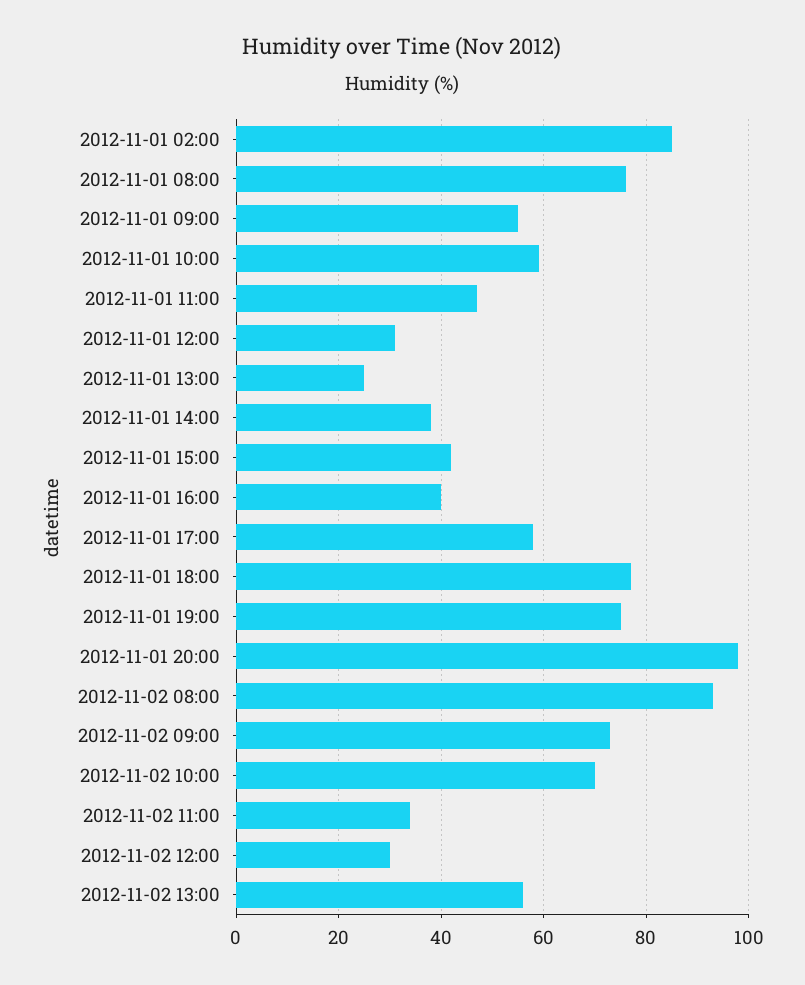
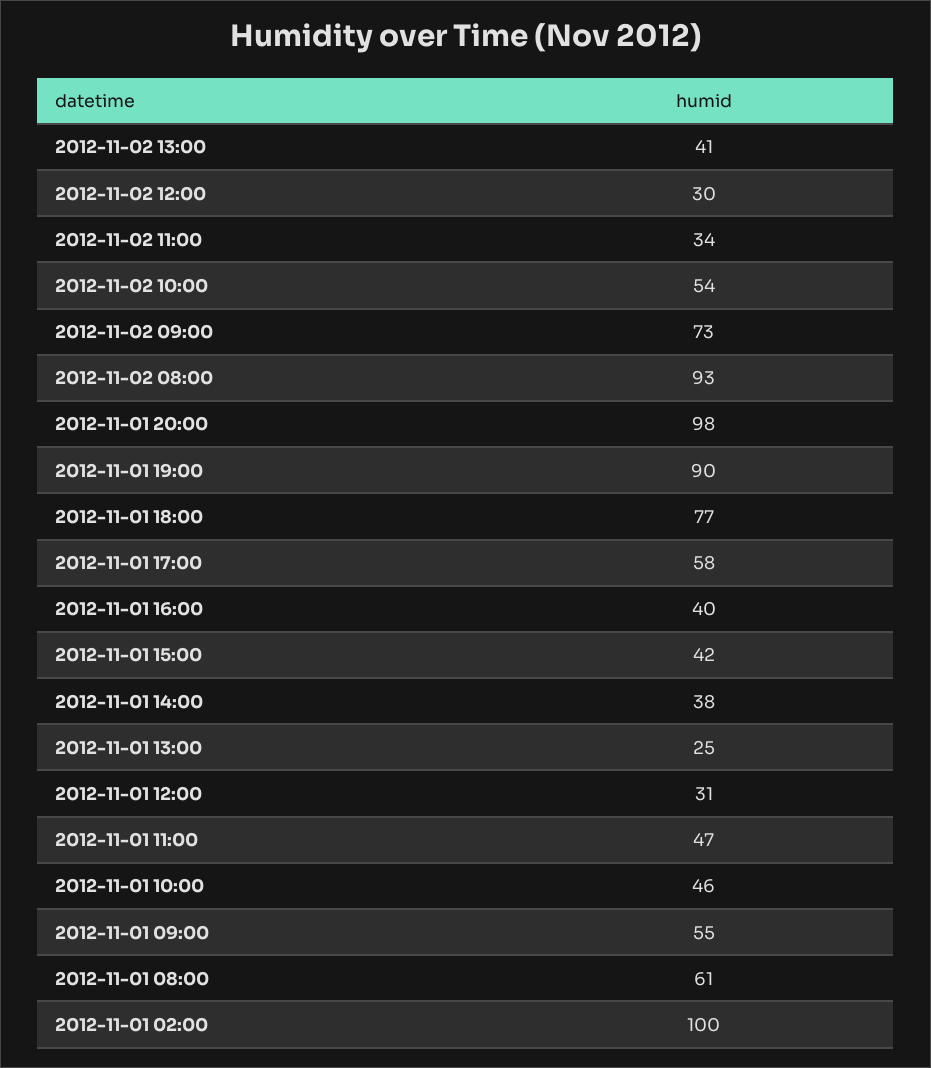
2012-11-01 02:00: 85 -> 100
2012-11-01 08:00: 75 -> 61
2012-11-01 10:00: 60 -> 46
2012-11-01 19:00: 75 -> 90
2012-11-02 10:00: 70 -> 54
2012-11-02 13:00: 55 -> 41

